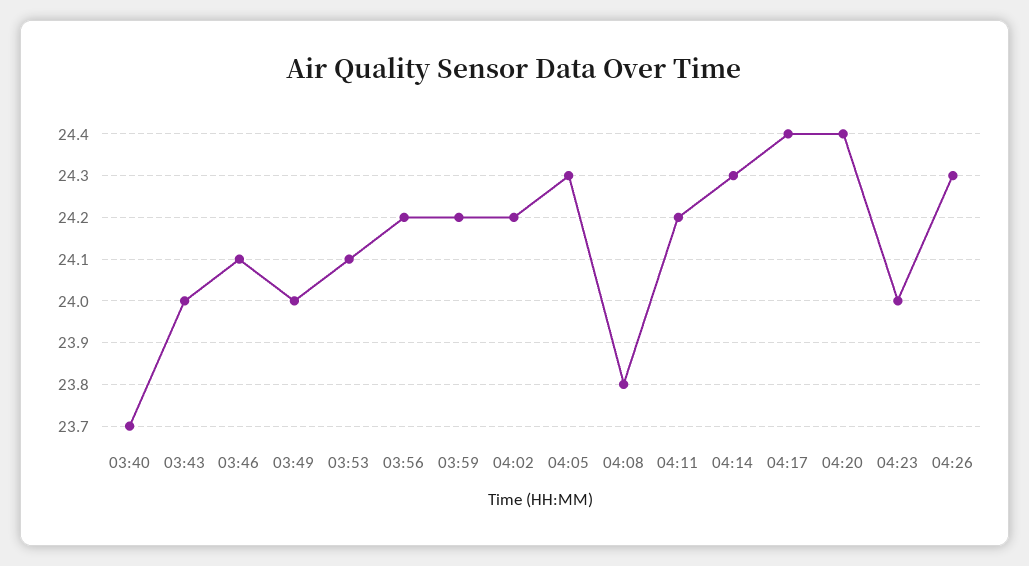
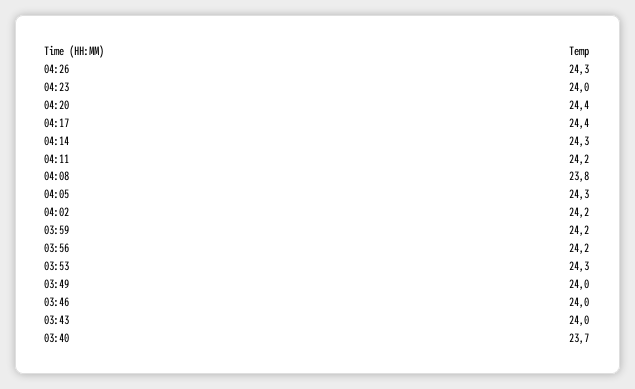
03:46: 24.1 -> 24
03:53: 24.1 -> 24.3

